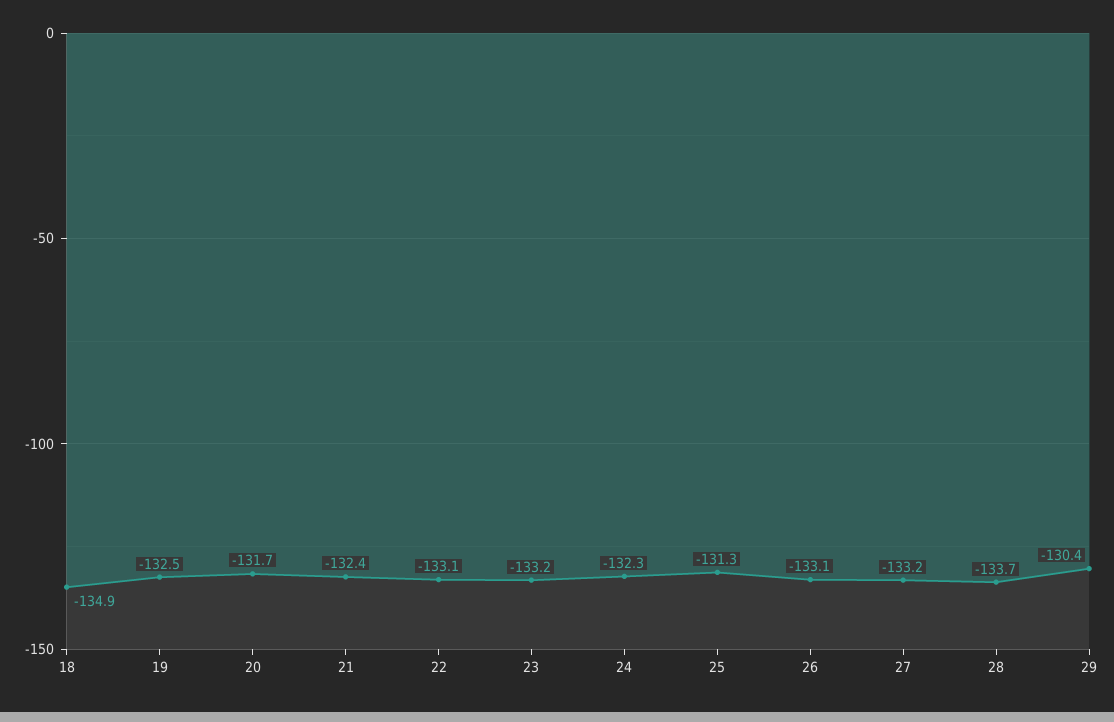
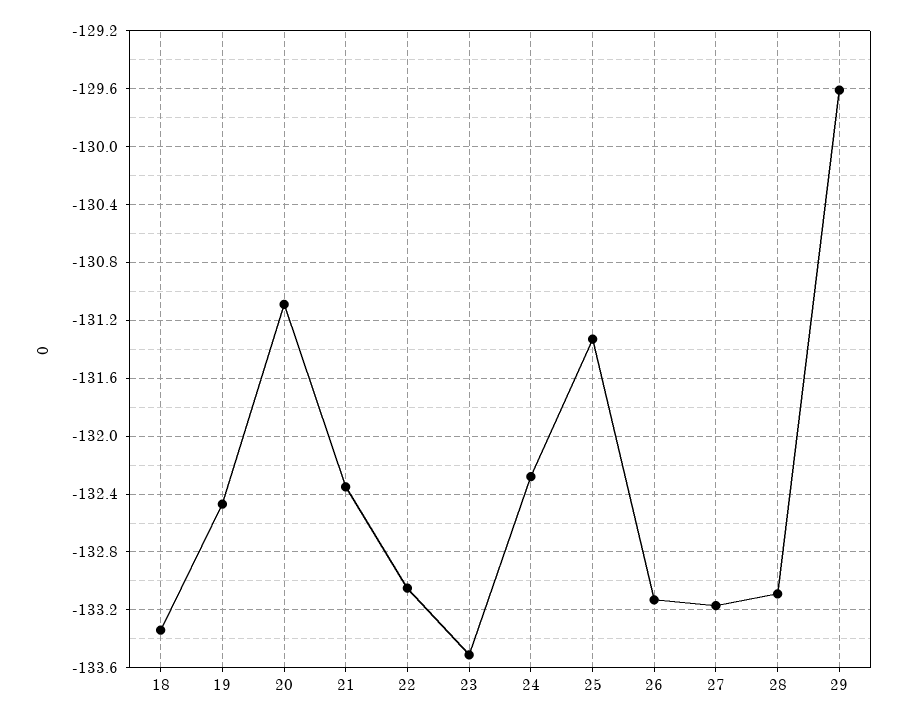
18: -134.9 -> -133.35
20: -131.7 -> -131.1
23: -133.2 -> -133.5
28: -133.7 -> -133.1
29: -130.4 -> -129.6

